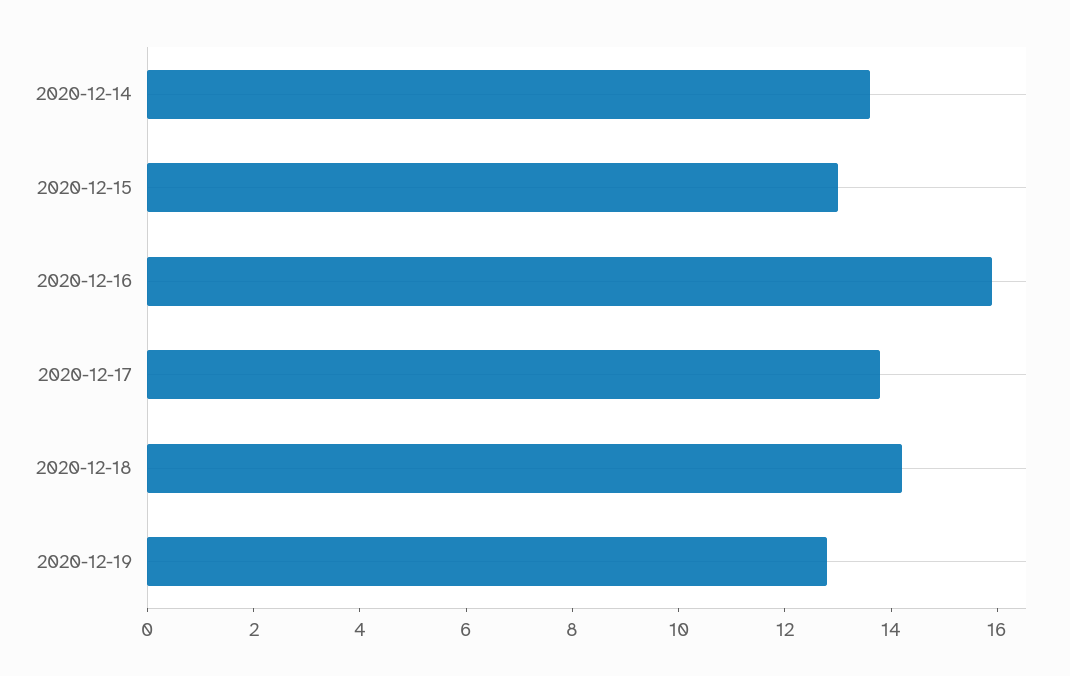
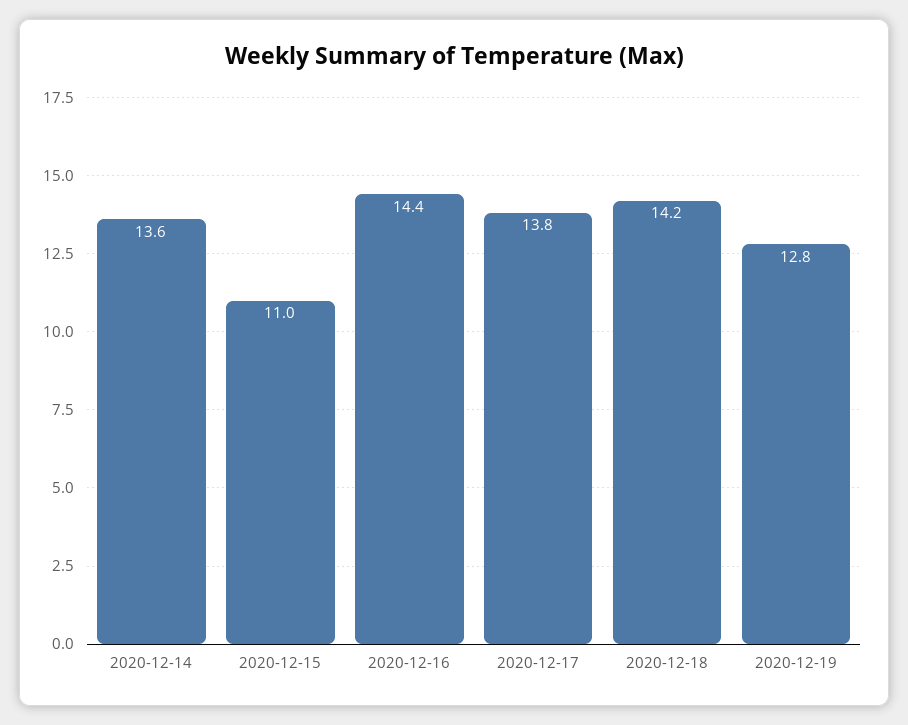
2020-12-15: 13 -> 11
2020-12-16: 16 -> 14.4

